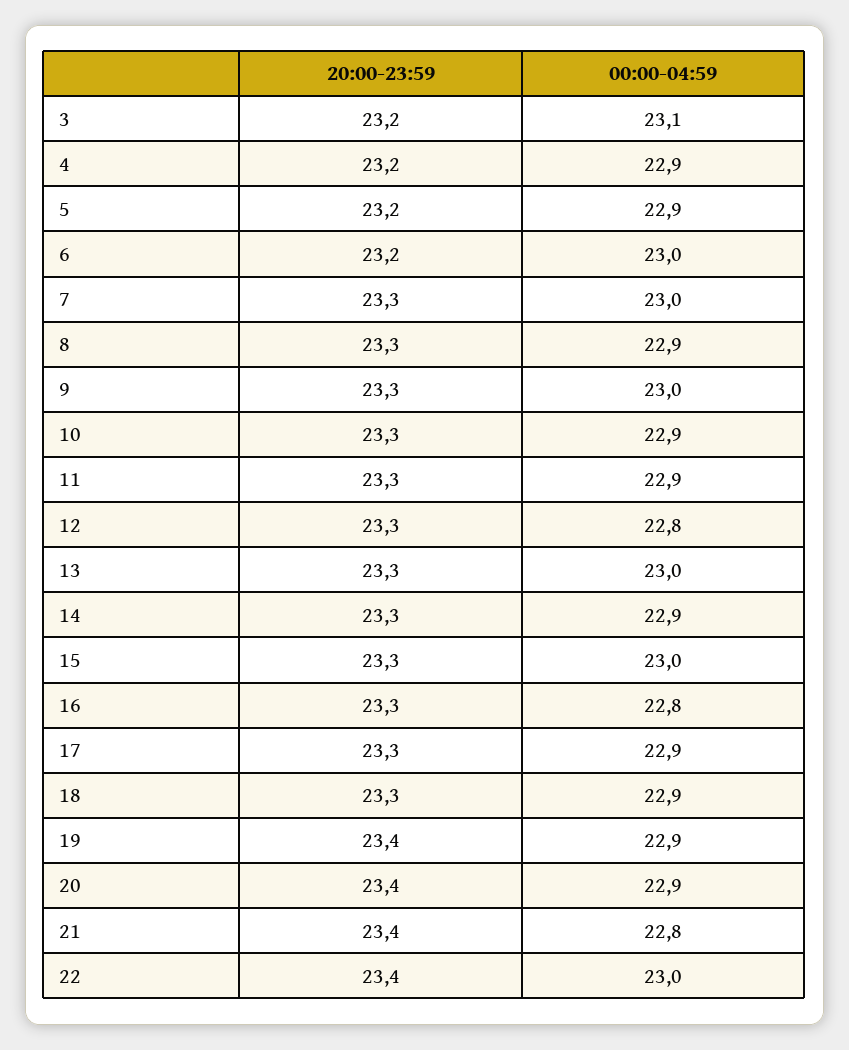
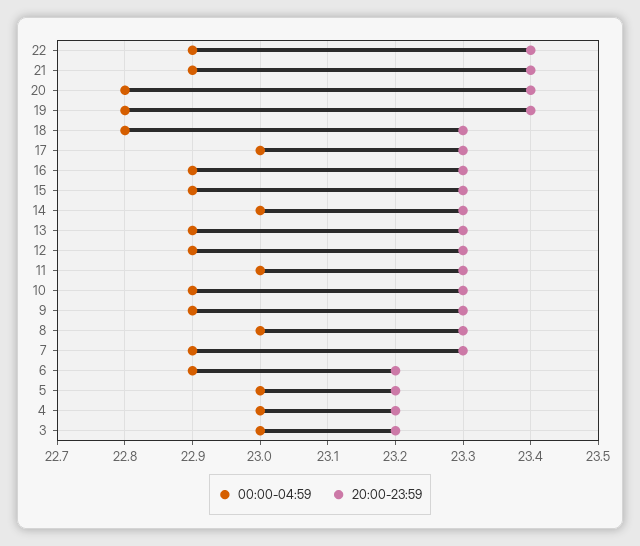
00:00-04:59, 3: 23.1 -> 23
00:00-04:59, 4: 22.9 -> 23
00:00-04:59, 5: 22.9 -> 23
00:00-04:59, 6: 23 -> 22.9
00:00-04:59, 7: 23 -> 22.9
00:00-04:59, 8: 22.9 -> 23
00:00-04:59, 9: 23 -> 22.9
00:00-04:59, 11: 22.9 -> 23
00:00-04:59, 12: 22.8 -> 22.9
00:00-04:59, 13: 23 -> 22.9
00:00-04:59, 14: 22.9 -> 23
00:00-04:59, 15: 23 -> 22.9
00:00-04:59, 16: 22.8 -> 22.9
00:00-04:59, 17: 22.9 -> 23
00:00-04:59, 18: 22.9 -> 22.8
00:00-04:59, 19: 22.9 -> 22.8
00:00-04:59, 20: 22.9 -> 22.8
00:00-04:59, 21: 22.8 -> 22.9
00:00-04:59, 22: 23 -> 22.9

